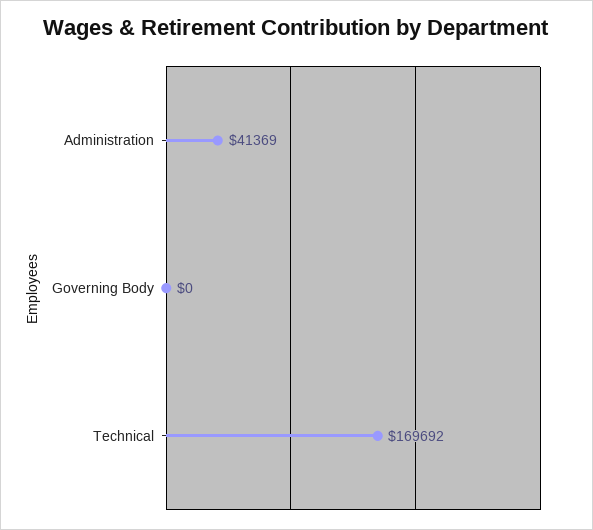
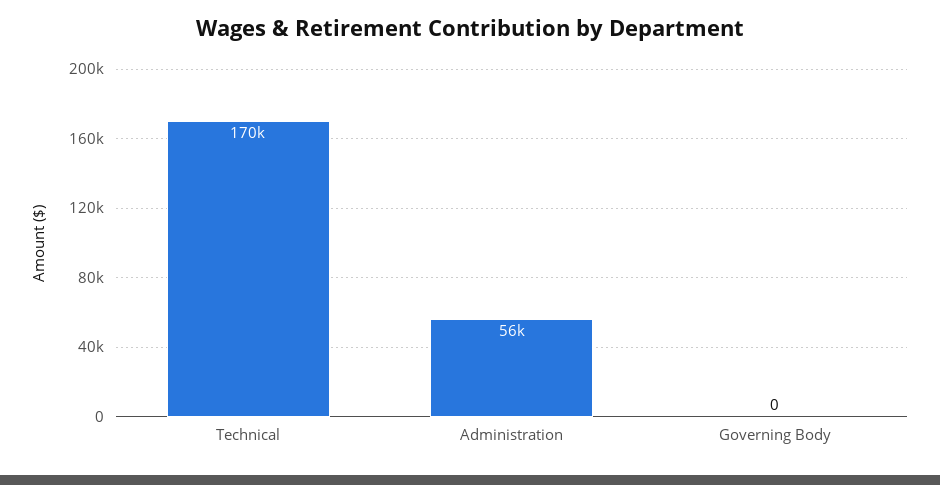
Administration: 41369 -> 56000

